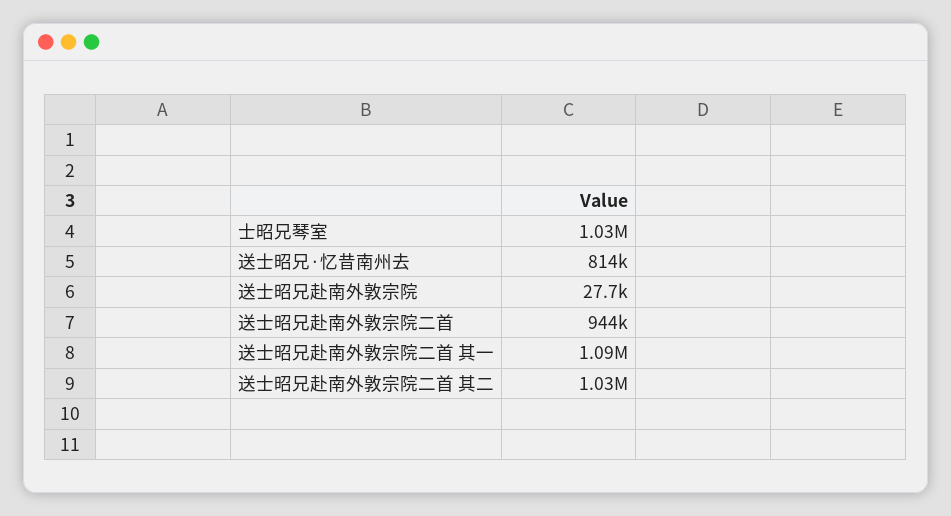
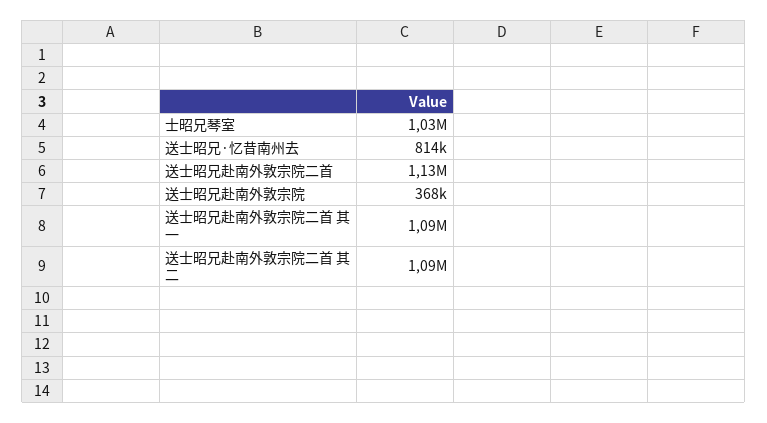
送士昭兄赴南外敦宗院: 27700 -> 368000
送士昭兄赴南外敦宗院二首: 944000 -> 1130000
送士昭兄赴南外敦宗院二首 其二: 1030000 -> 1090000

